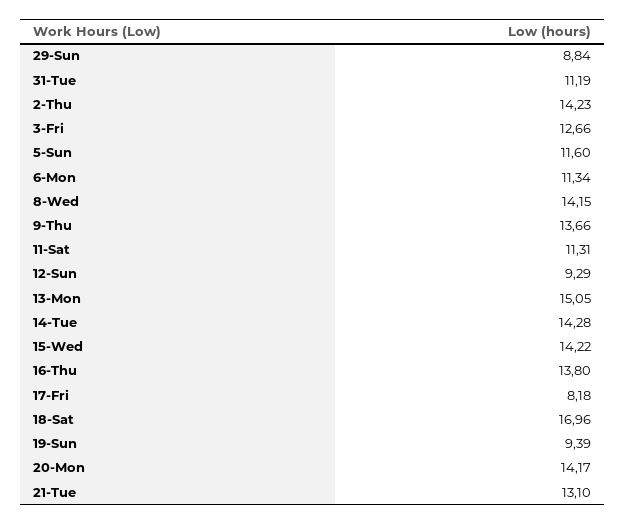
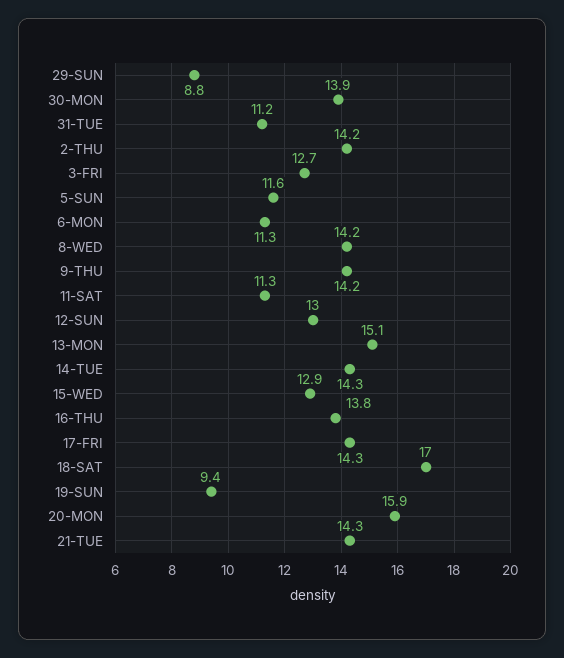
9-Thu: 13.66 -> 14.2
12-Sun: 9.29 -> 13
15-Wed: 14.22 -> 12.9
17-Fri: 8.18 -> 14.3
20-Mon: 14.17 -> 15.9
21-Tue: 13.1 -> 14.3
30-MON: none -> 13.9

